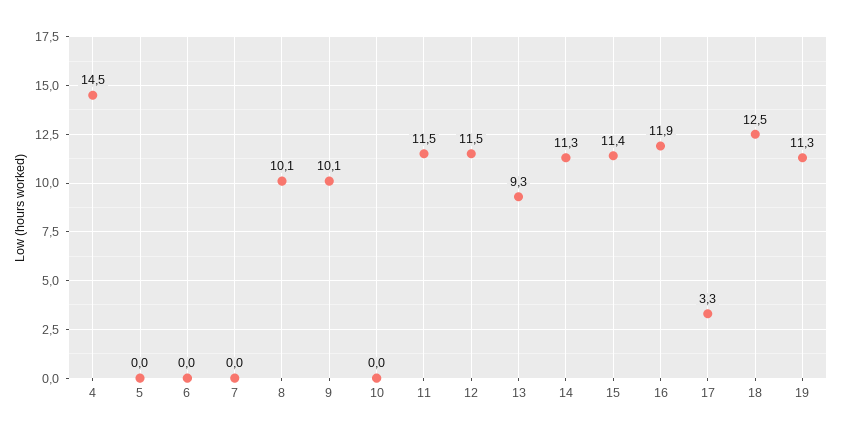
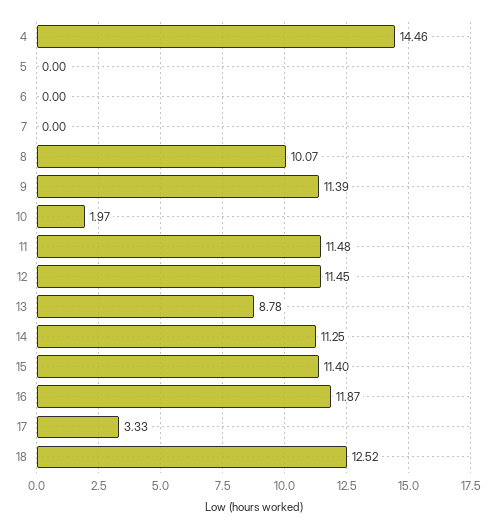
9: 10.1 -> 11.39
10: 0 -> 1.97
13: 9.3 -> 8.78
19: 11.3 -> none

